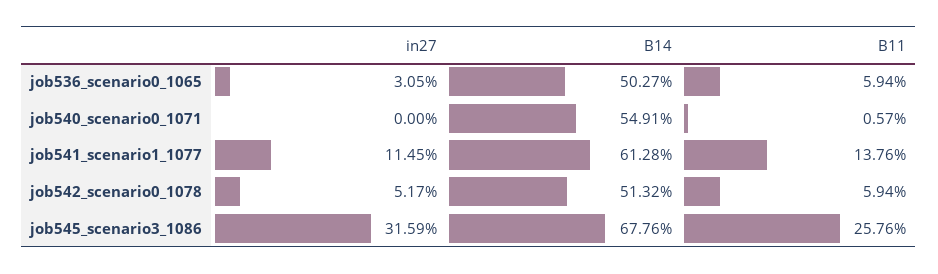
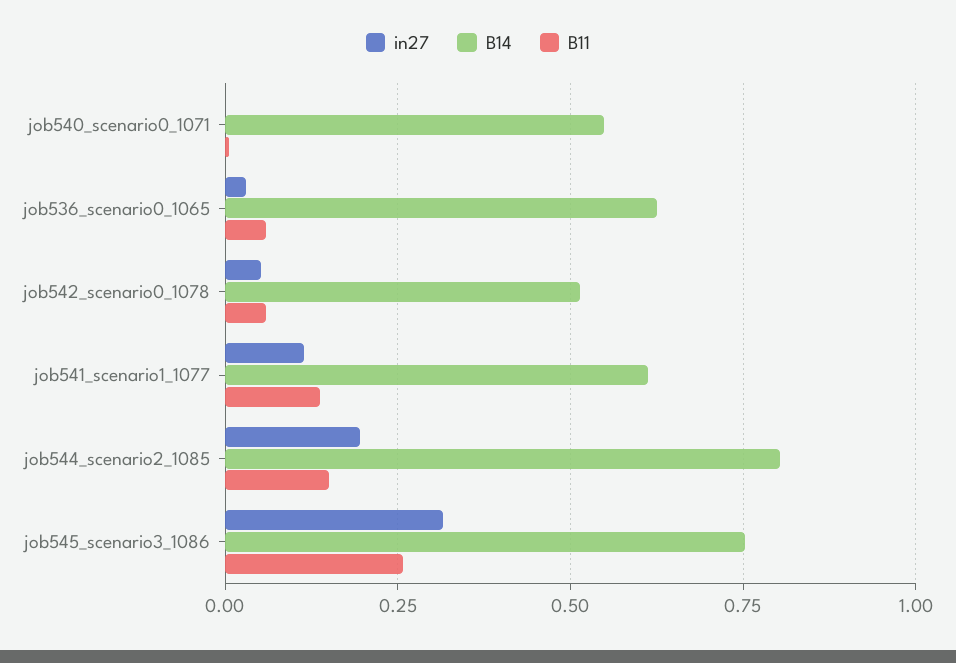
B14, job536_scenario0_1065: 0.5027 -> 0.625
B14, job545_scenario3_1086: 0.6776 -> 0.75
in27, job544_scenario2_1085: none -> 0.2
B14, job544_scenario2_1085: none -> 0.8
B11, job544_scenario2_1085: none -> 0.15

